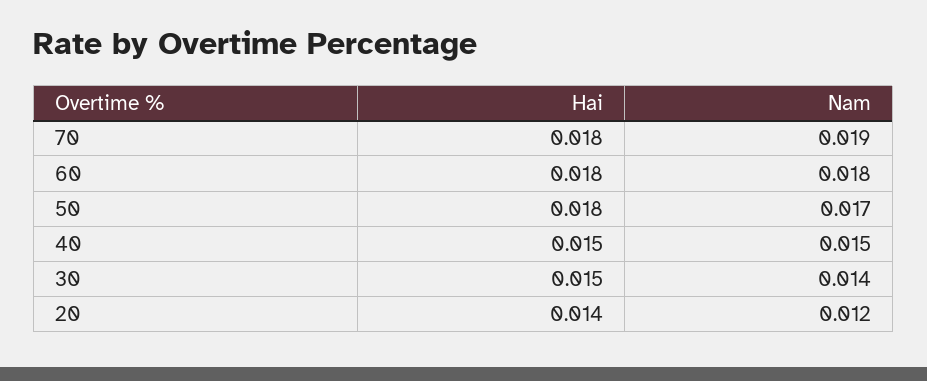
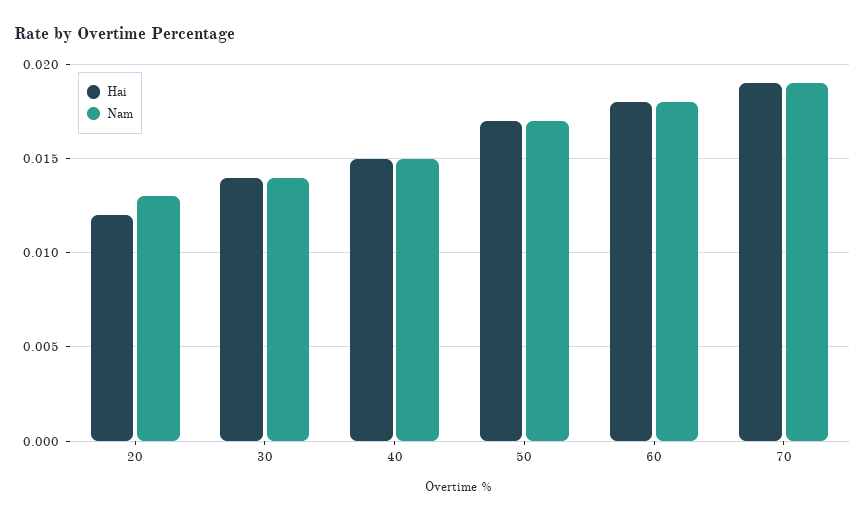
Hai, 70: 0.018 -> 0.019
Hai, 50: 0.018 -> 0.017
Hai, 30: 0.015 -> 0.014
Hai, 20: 0.014 -> 0.012
Nam, 20: 0.012 -> 0.013

